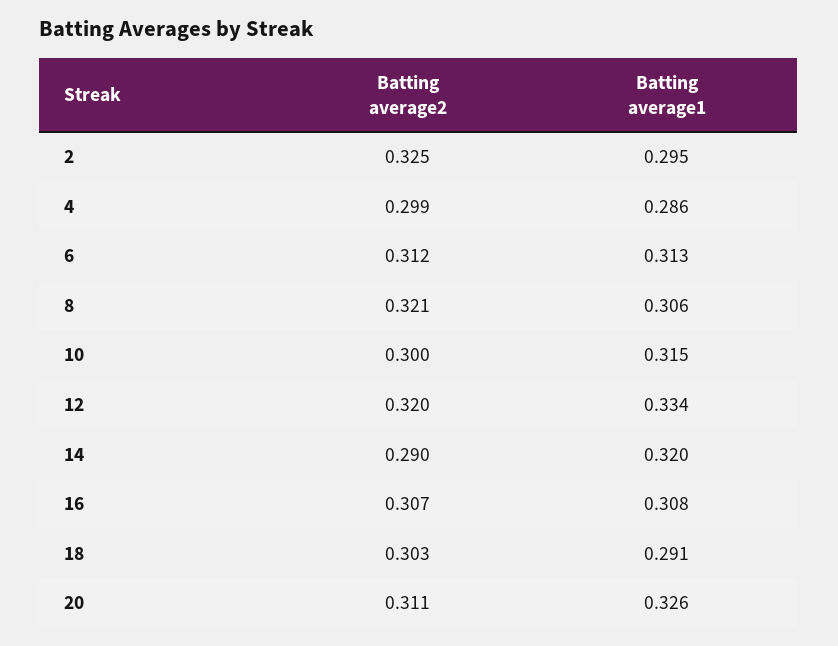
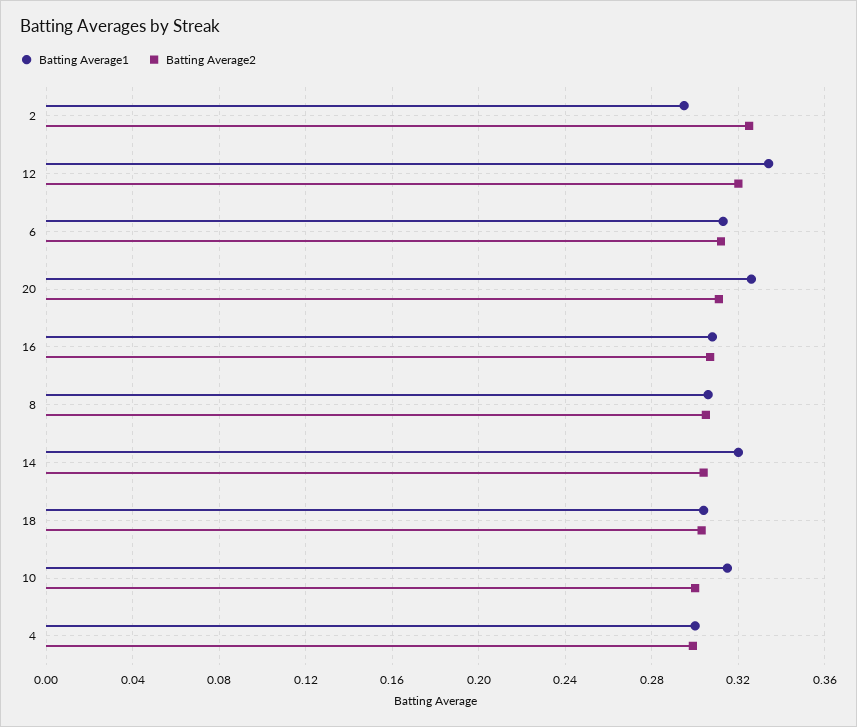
Batting average1, 4: 0.286 -> 0.3
Batting average2, 8: 0.321 -> 0.305
Batting average2, 14: 0.29 -> 0.305
Batting average1, 18: 0.291 -> 0.305

